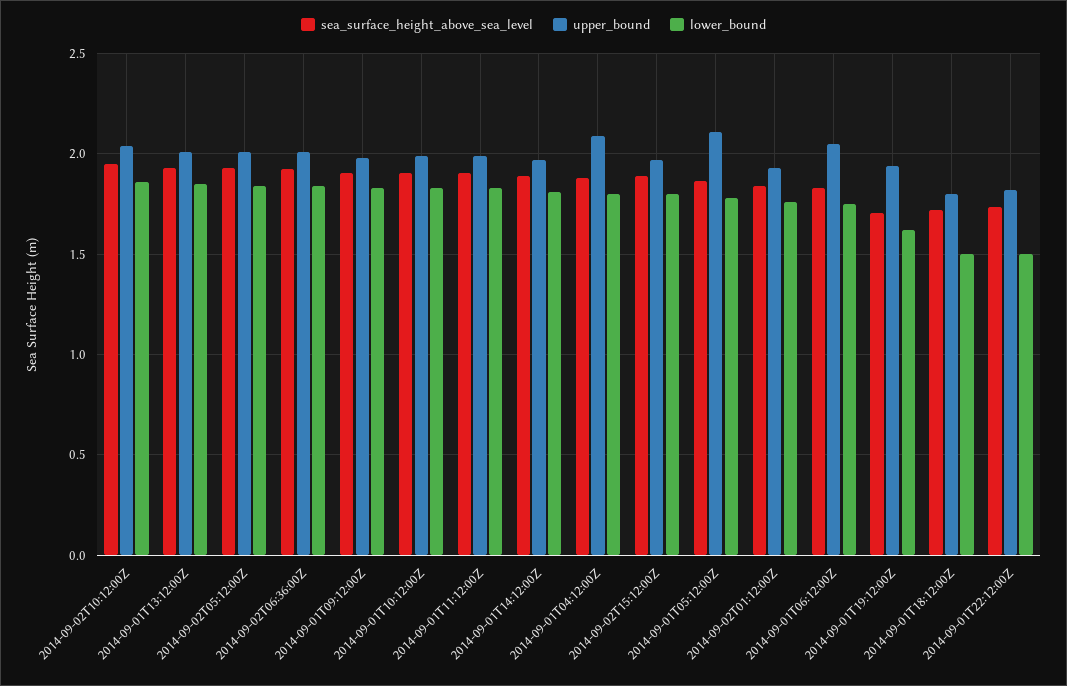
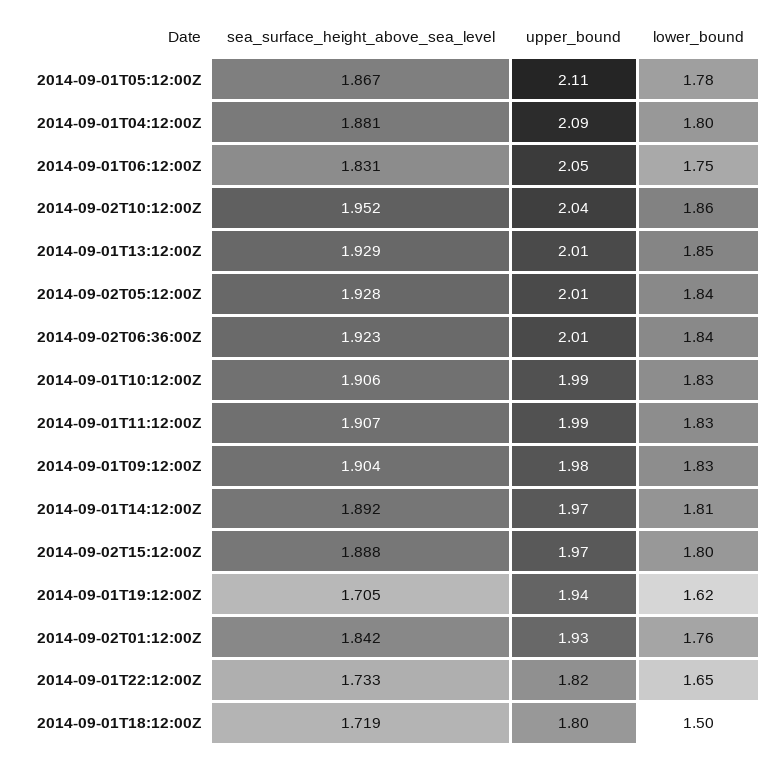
lower_bound, 2014-09-01T22:12:00Z: 1.5 -> 1.65

